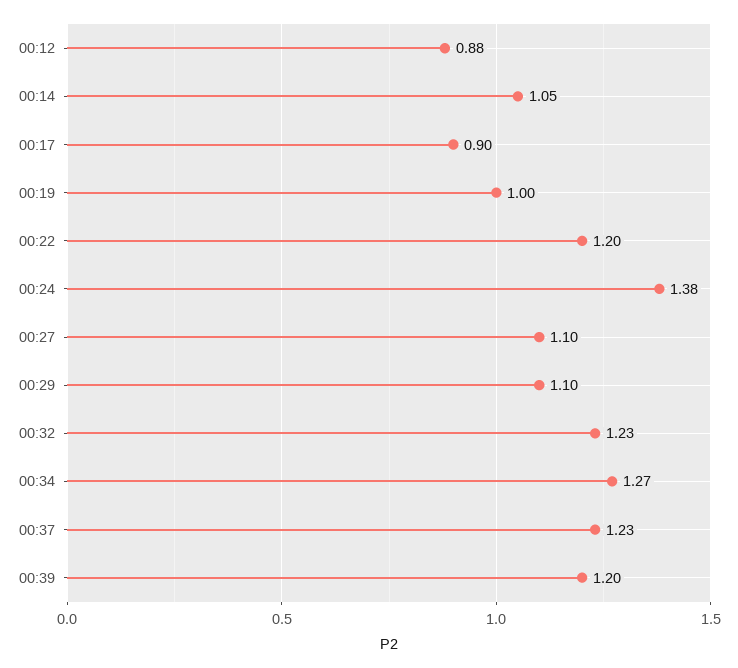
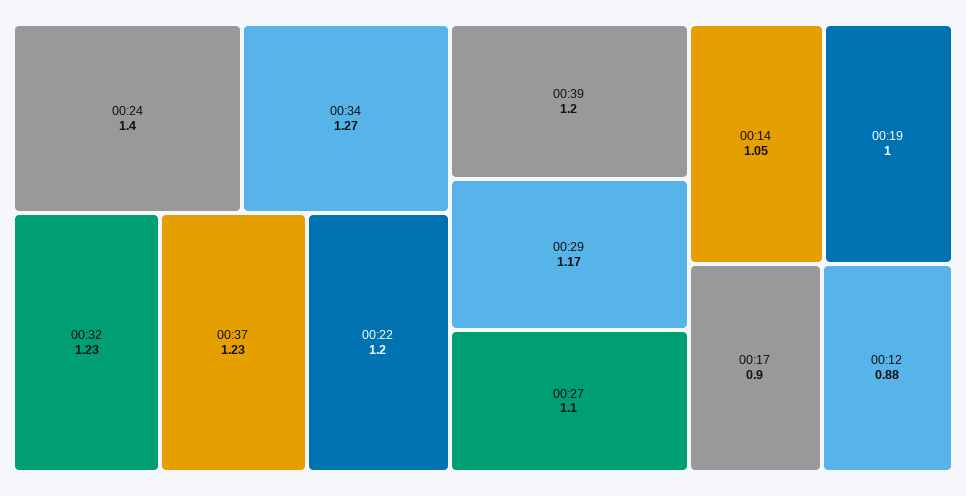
00:24: 1.38 -> 1.4
00:29: 1.1 -> 1.17

